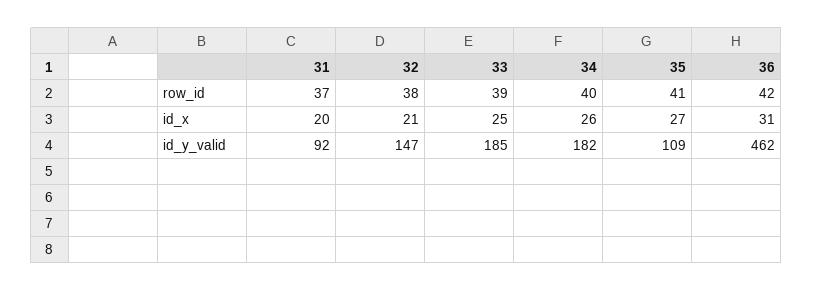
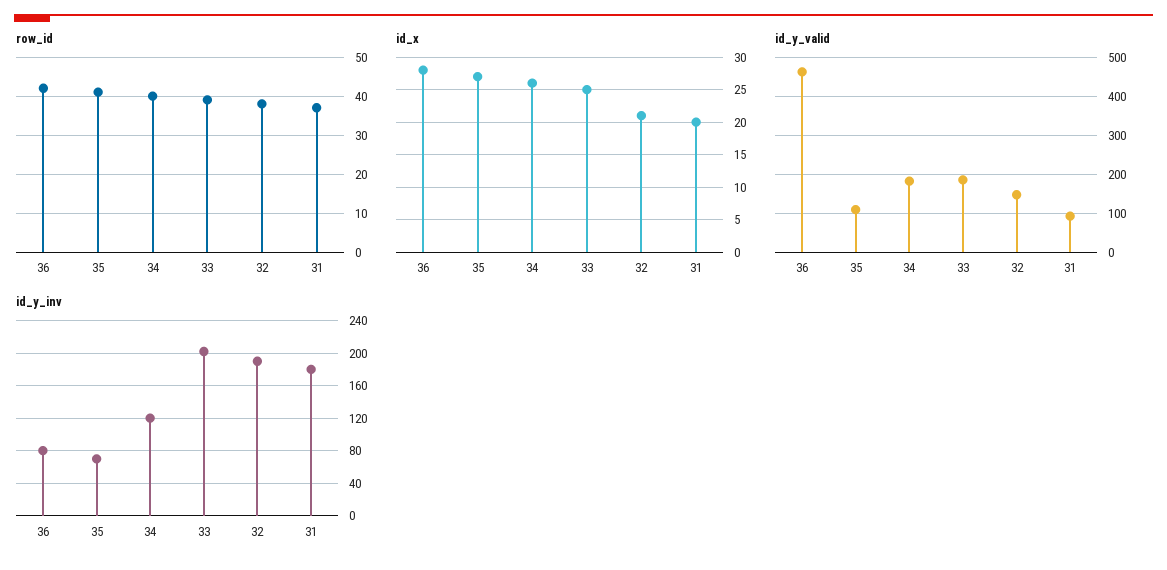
id_x, 36: 31 -> 28
id_y_inv, 36: none -> 80
id_y_inv, 35: none -> 70
id_y_inv, 34: none -> 120
id_y_inv, 33: none -> 200
id_y_inv, 32: none -> 190
id_y_inv, 31: none -> 180

